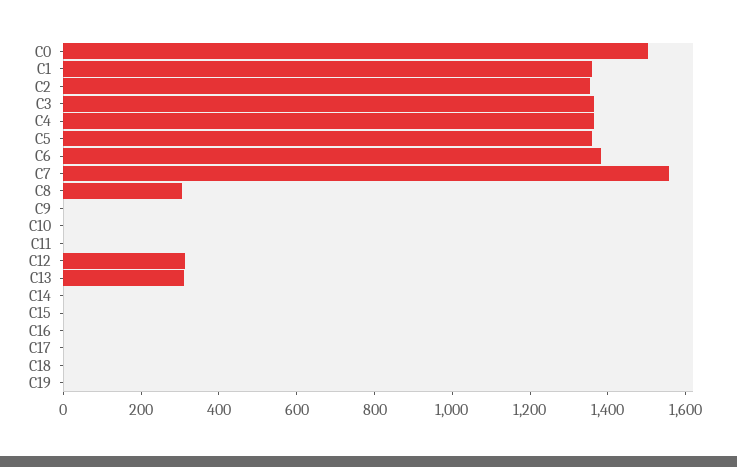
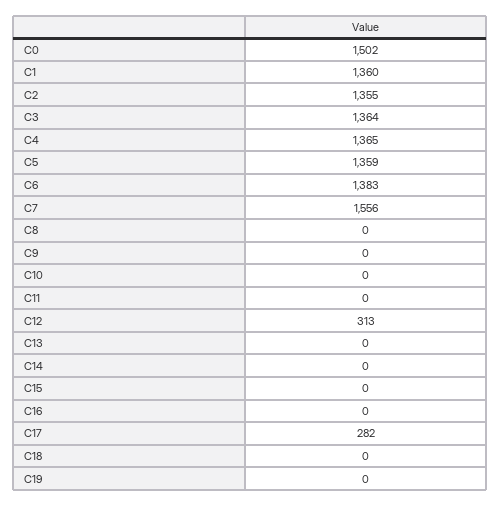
C8: 300 -> 0
C13: 300 -> 0
C17: 0 -> 282

